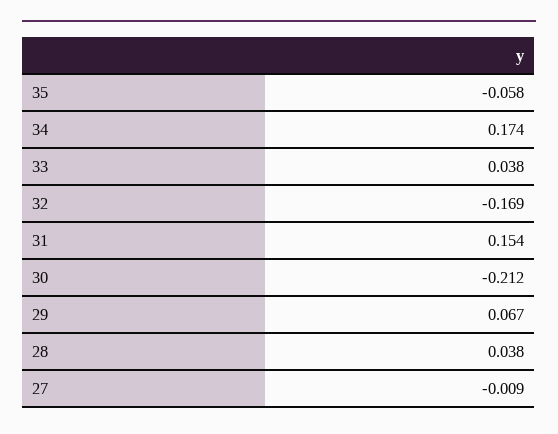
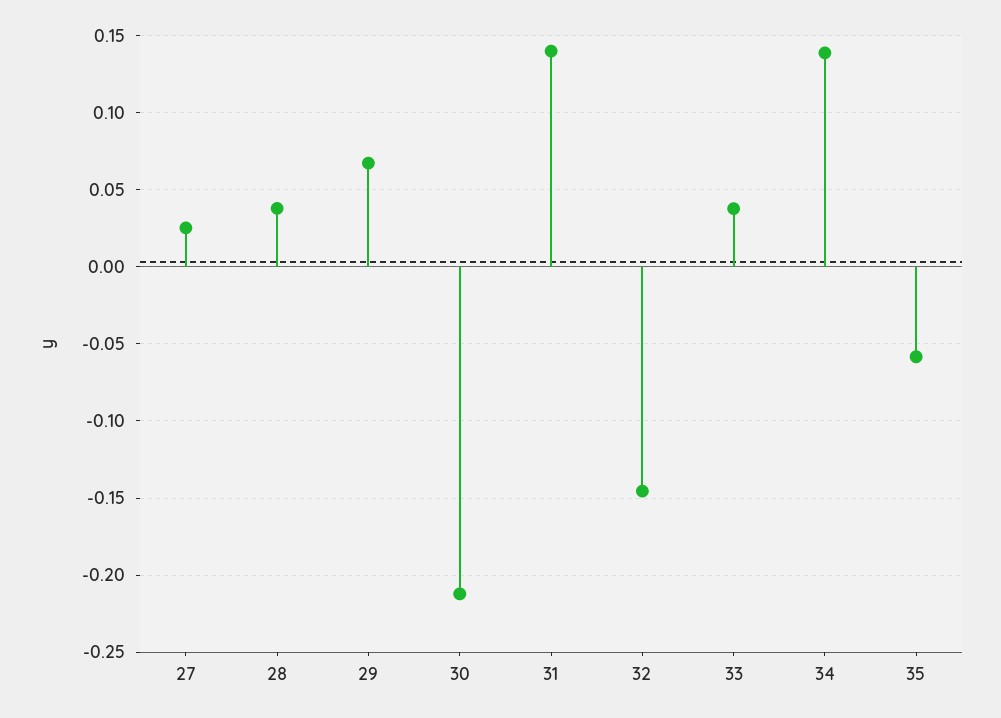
34: 0.174 -> 0.14
32: -0.169 -> -0.145
31: 0.154 -> 0.14
27: -0.009 -> 0.025

